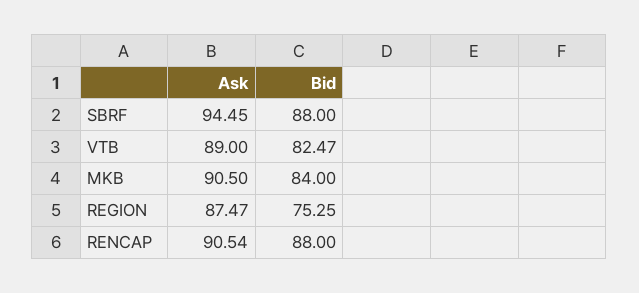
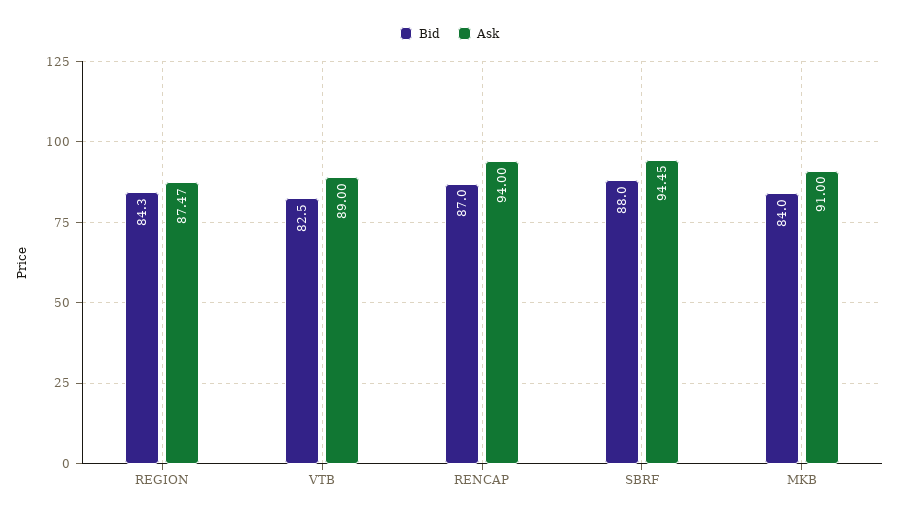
Bid, VTB: 82.47 -> 82.5
Ask, MKB: 90.5 -> 91
Bid, REGION: 75.25 -> 84.3
Ask, RENCAP: 90.54 -> 94
Bid, RENCAP: 88 -> 87

